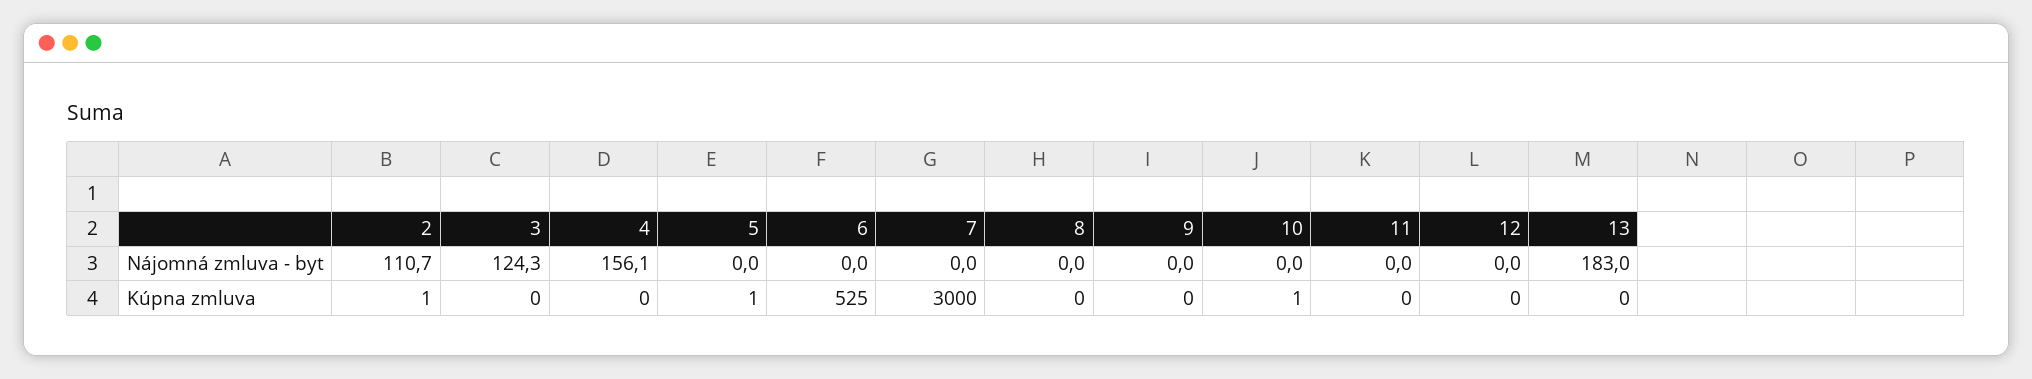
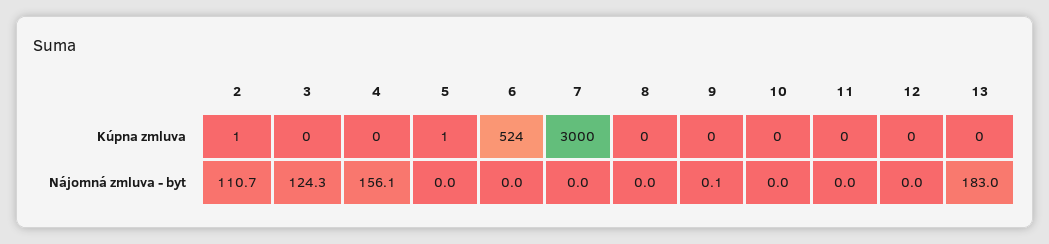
9, Nájomná zmluva - byt: 0 -> 0.1
6, Kúpna zmluva: 525 -> 524
10, Kúpna zmluva: 1 -> 0

